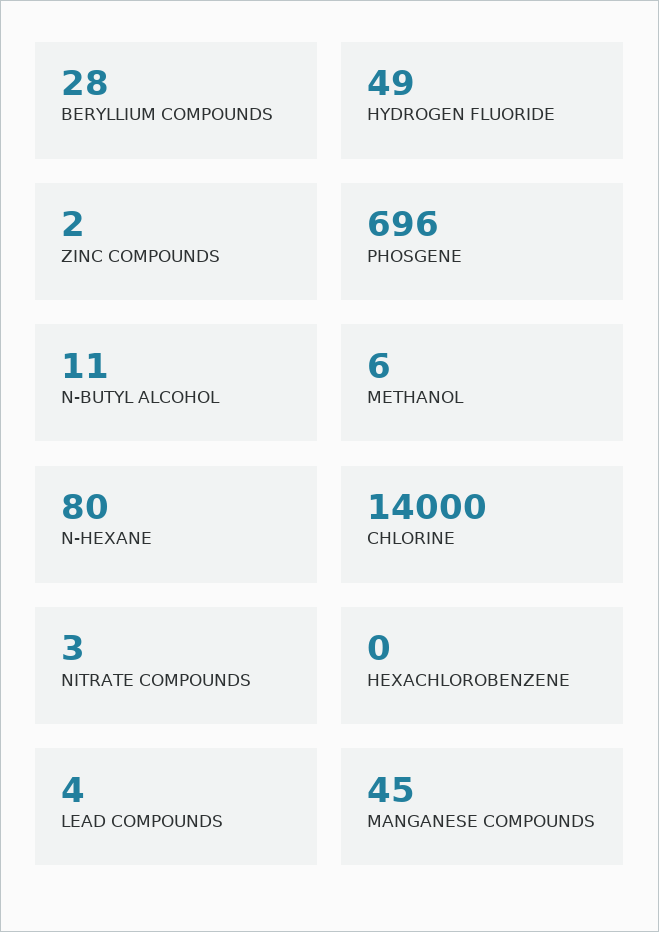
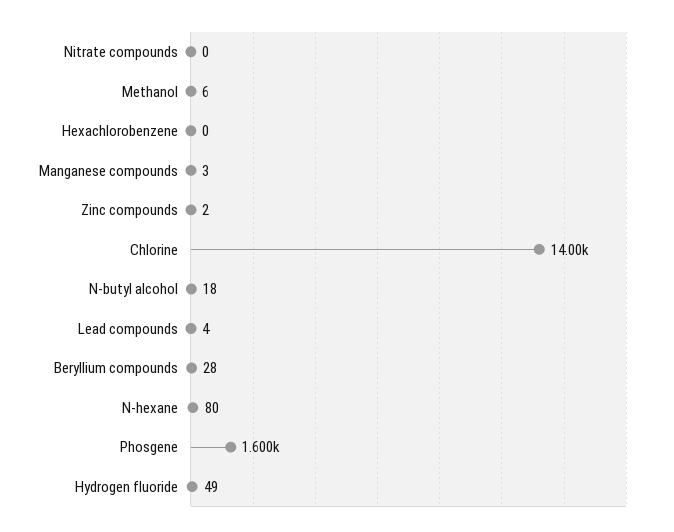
PHOSGENE: 696 -> 1600
N-BUTYL ALCOHOL: 11 -> 18
NITRATE COMPOUNDS: 3 -> 0
MANGANESE COMPOUNDS: 45 -> 3

